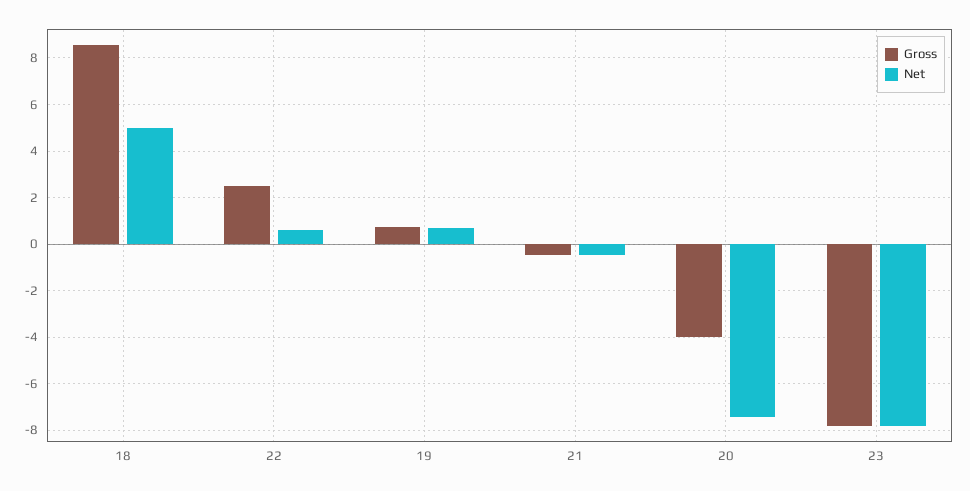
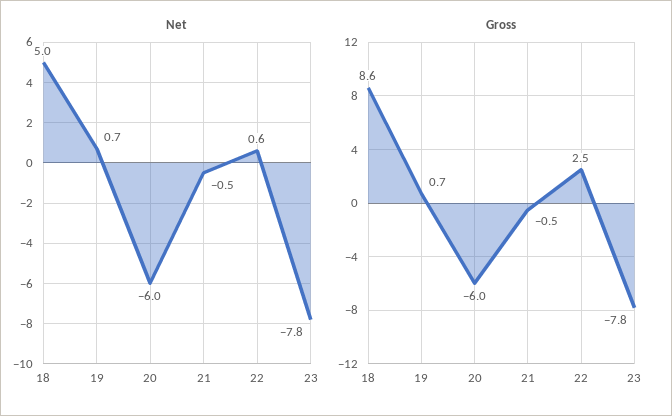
Gross, 20: -4 -> -6
Net, 20: -7.5 -> -6

